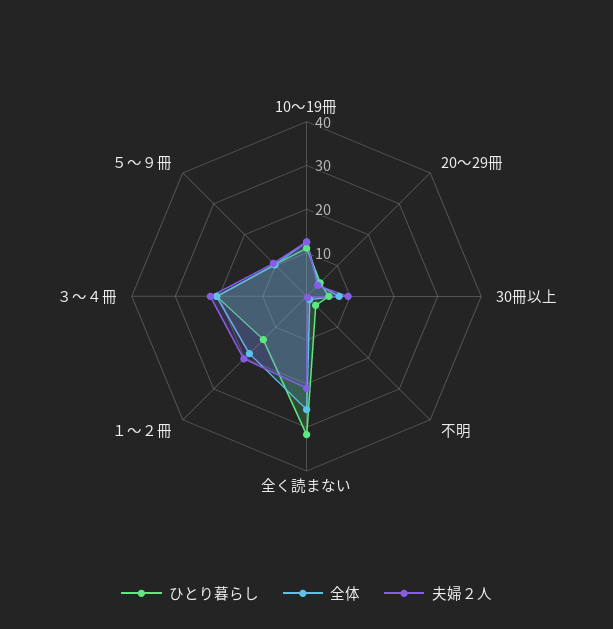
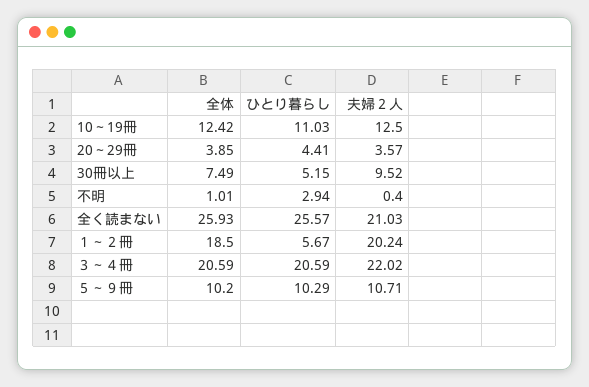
ひとり暮らし, 全く読まない: 32 -> 25.57
ひとり暮らし, １～２冊: 14 -> 5.67

